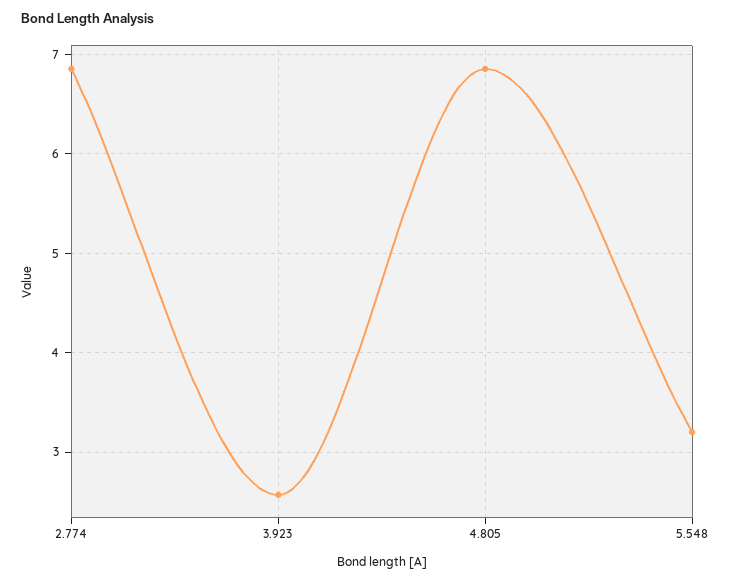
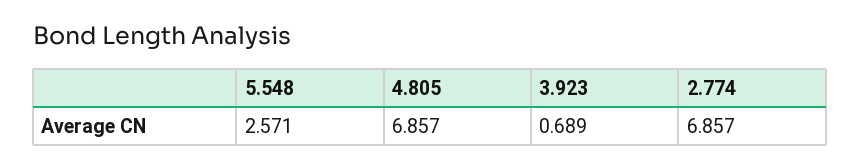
3.923: 2.6 -> 0.689
5.548: 3.2 -> 2.571

